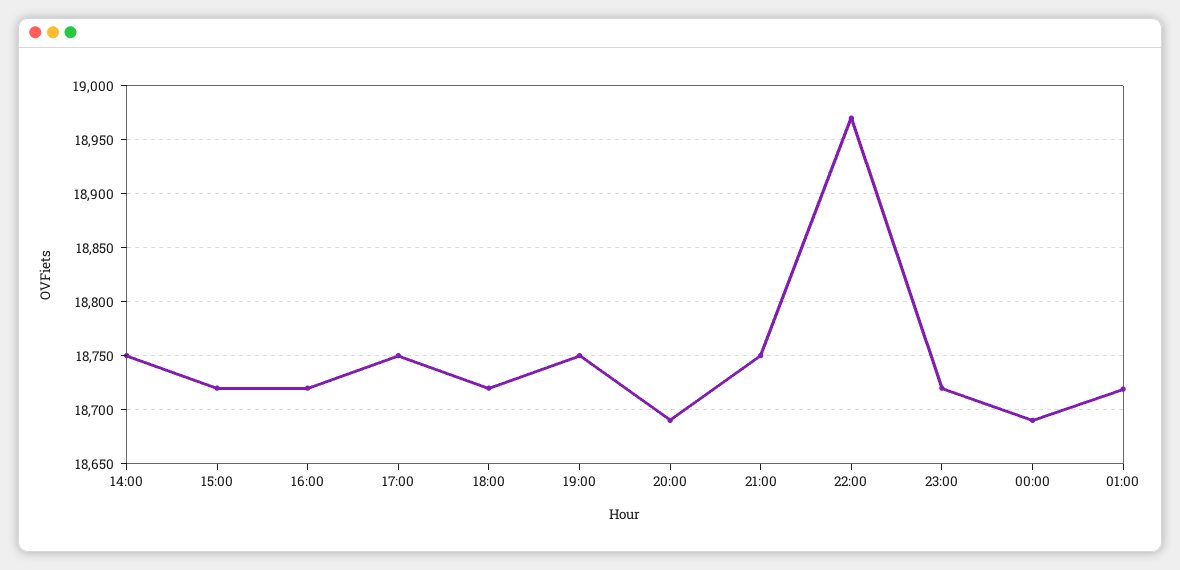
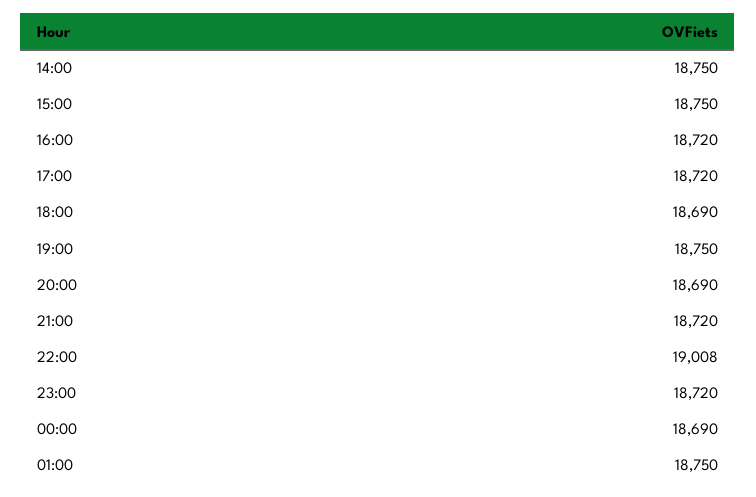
15:00: 18720 -> 18750
17:00: 18750 -> 18720
18:00: 18720 -> 18690
21:00: 18750 -> 18720
22:00: 18970 -> 19008
01:00: 18720 -> 18750

